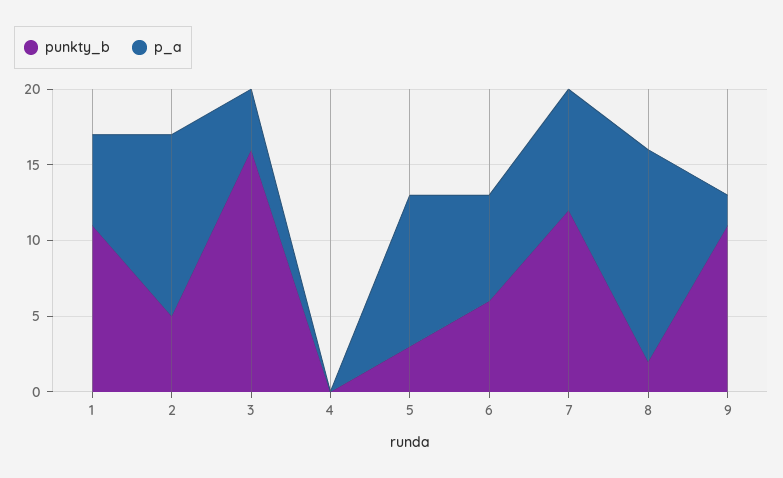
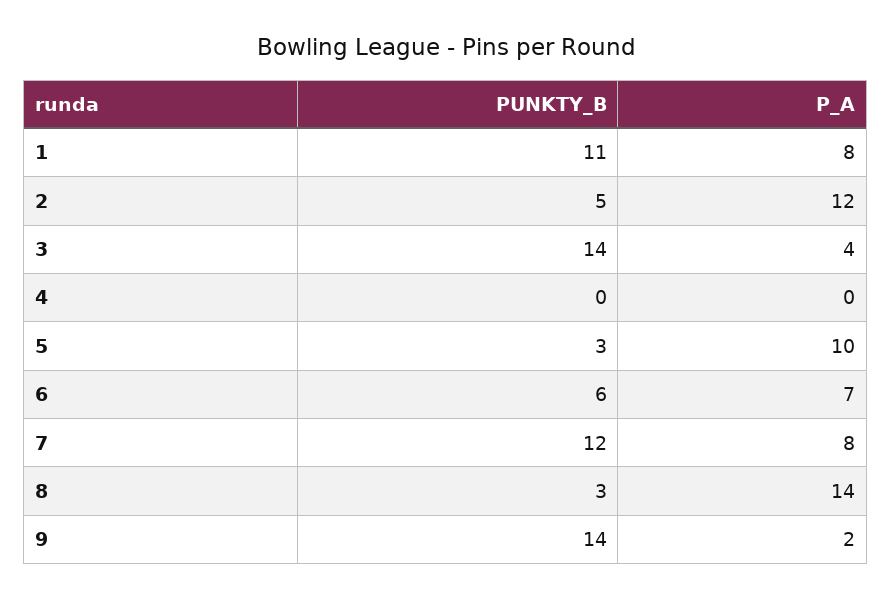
p_a, 1: 6 -> 8
punkty_b, 3: 16 -> 14
punkty_b, 8: 2 -> 3
punkty_b, 9: 11 -> 14

